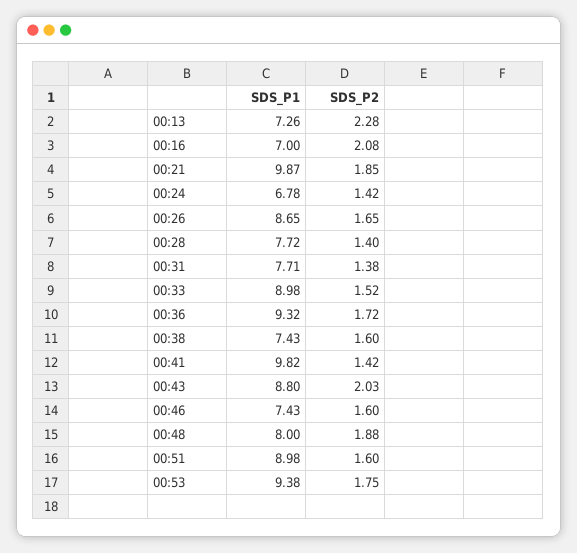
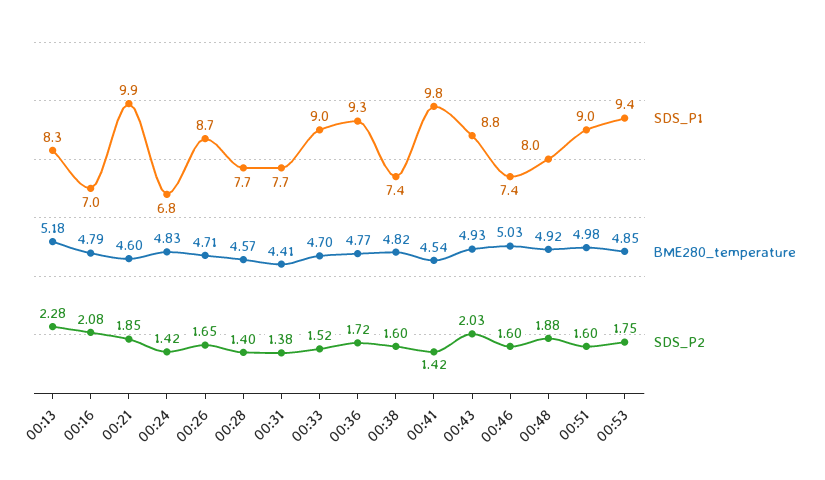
SDS_P1, 00:13: 7.26 -> 8.3
BME280_temperature, 00:13: none -> 5.18
BME280_temperature, 00:16: none -> 4.79
BME280_temperature, 00:21: none -> 4.6
BME280_temperature, 00:24: none -> 4.83
BME280_temperature, 00:26: none -> 4.71
BME280_temperature, 00:28: none -> 4.57
BME280_temperature, 00:31: none -> 4.41
BME280_temperature, 00:33: none -> 4.7
BME280_temperature, 00:36: none -> 4.77
BME280_temperature, 00:38: none -> 4.82
BME280_temperature, 00:41: none -> 4.54
BME280_temperature, 00:43: none -> 4.93
BME280_temperature, 00:46: none -> 5.03
BME280_temperature, 00:48: none -> 4.92
BME280_temperature, 00:51: none -> 4.98
BME280_temperature, 00:53: none -> 4.85

